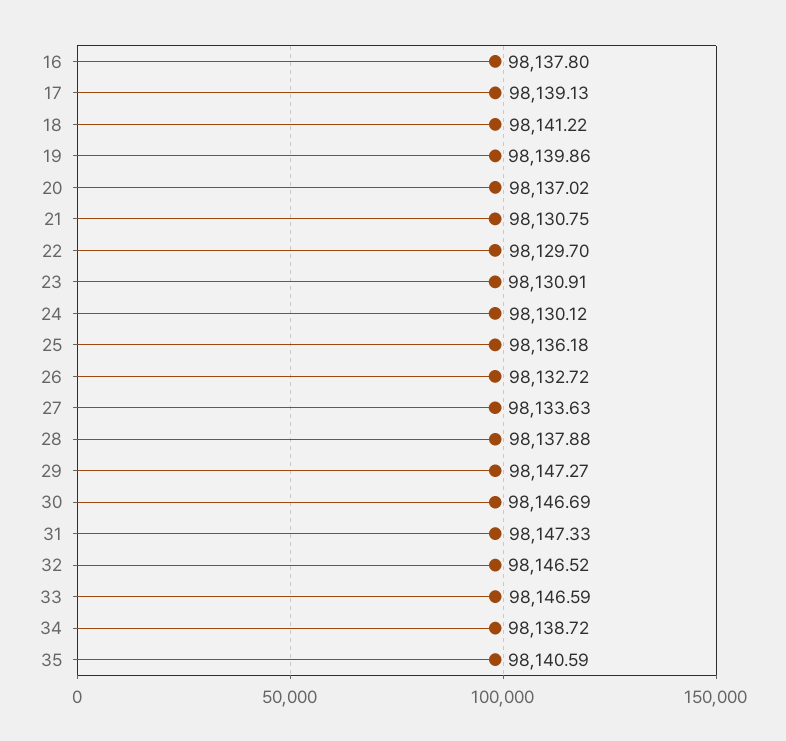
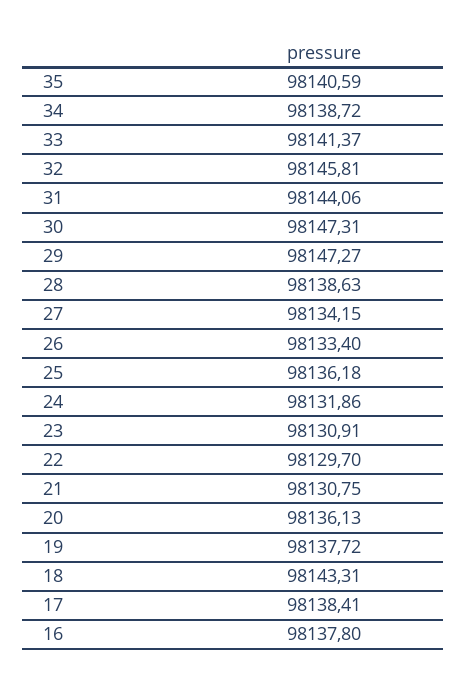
17: 98139.13 -> 98138.41
18: 98141.22 -> 98143.31
19: 98139.86 -> 98137.72
20: 98137.02 -> 98136.13
24: 98130.12 -> 98131.86
26: 98132.72 -> 98133.4
27: 98133.63 -> 98134.15
28: 98137.88 -> 98138.63
30: 98146.69 -> 98147.31
31: 98147.33 -> 98144.06
32: 98146.52 -> 98145.81
33: 98146.59 -> 98141.37

